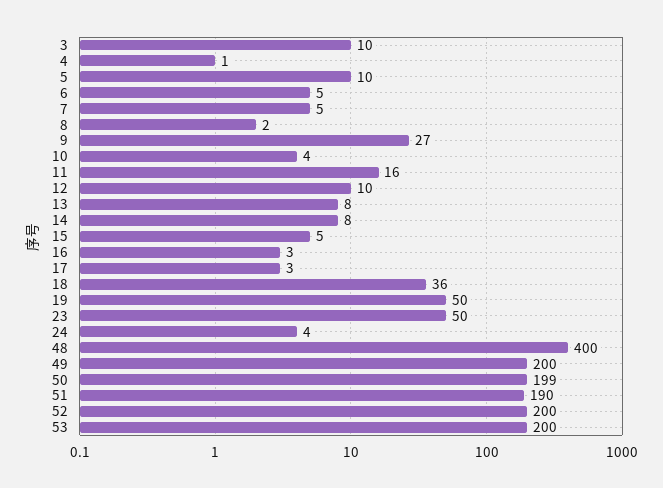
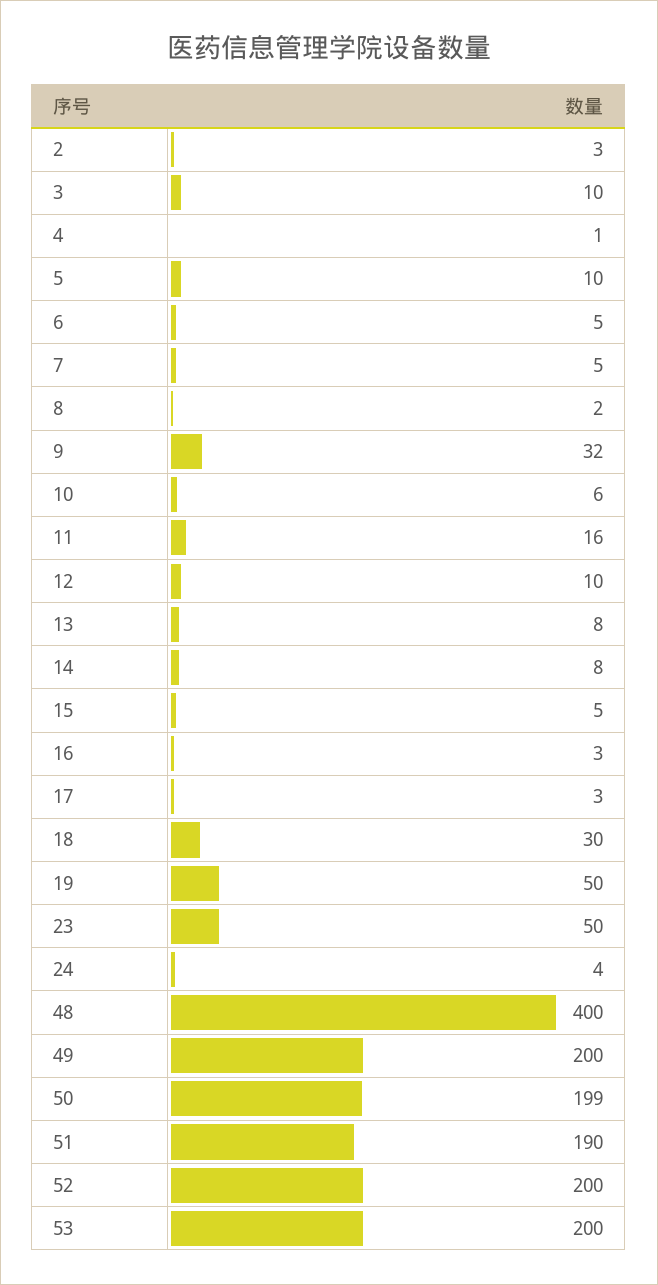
9: 27 -> 32
10: 4 -> 6
18: 36 -> 30
2: none -> 3

